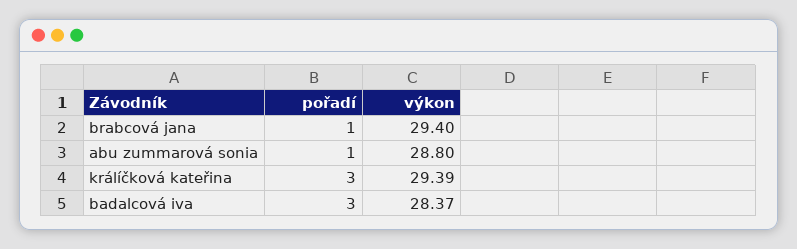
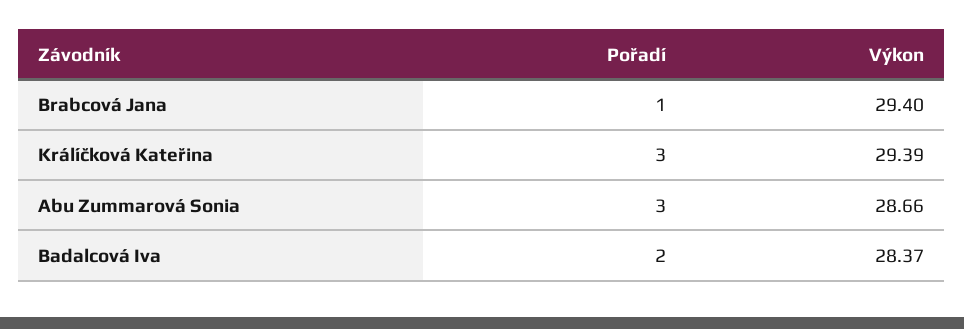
pořadí, abu zummarová sonia: 1 -> 3
výkon, abu zummarová sonia: 28.8 -> 28.66
pořadí, badalcová iva: 3 -> 2

